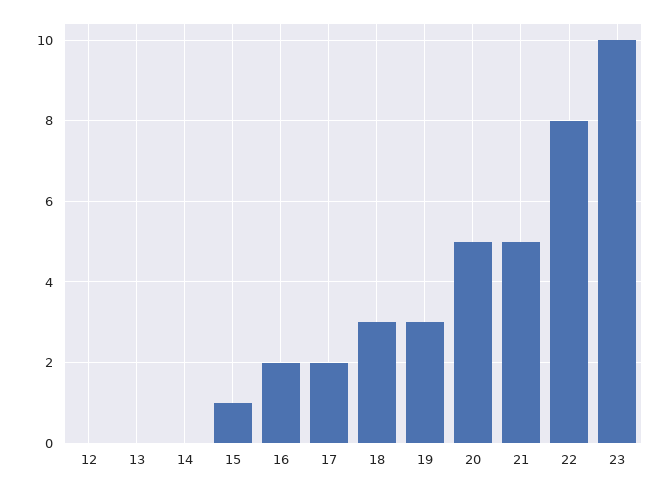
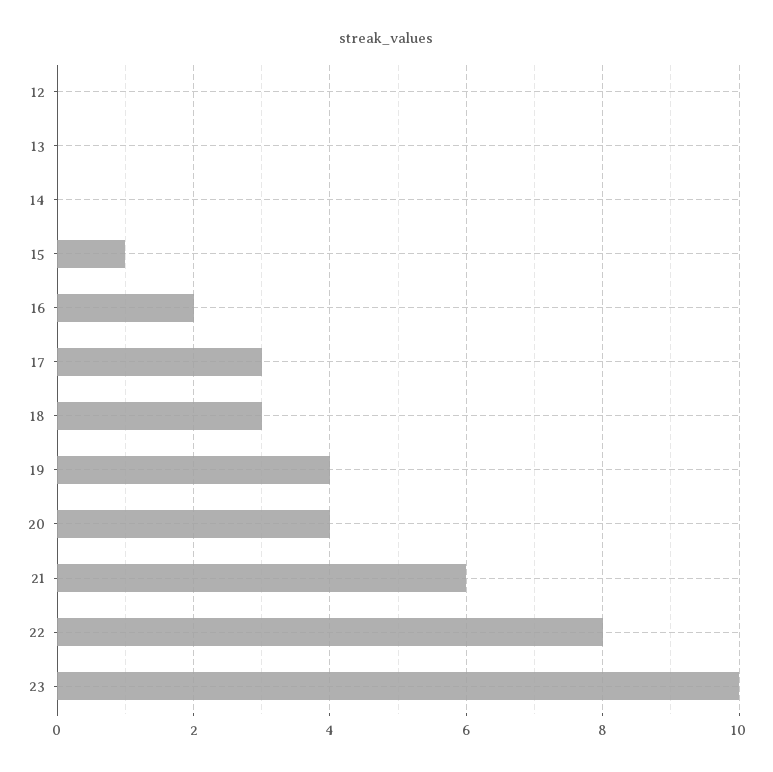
17: 2 -> 3
19: 3 -> 4
20: 5 -> 4
21: 5 -> 6

